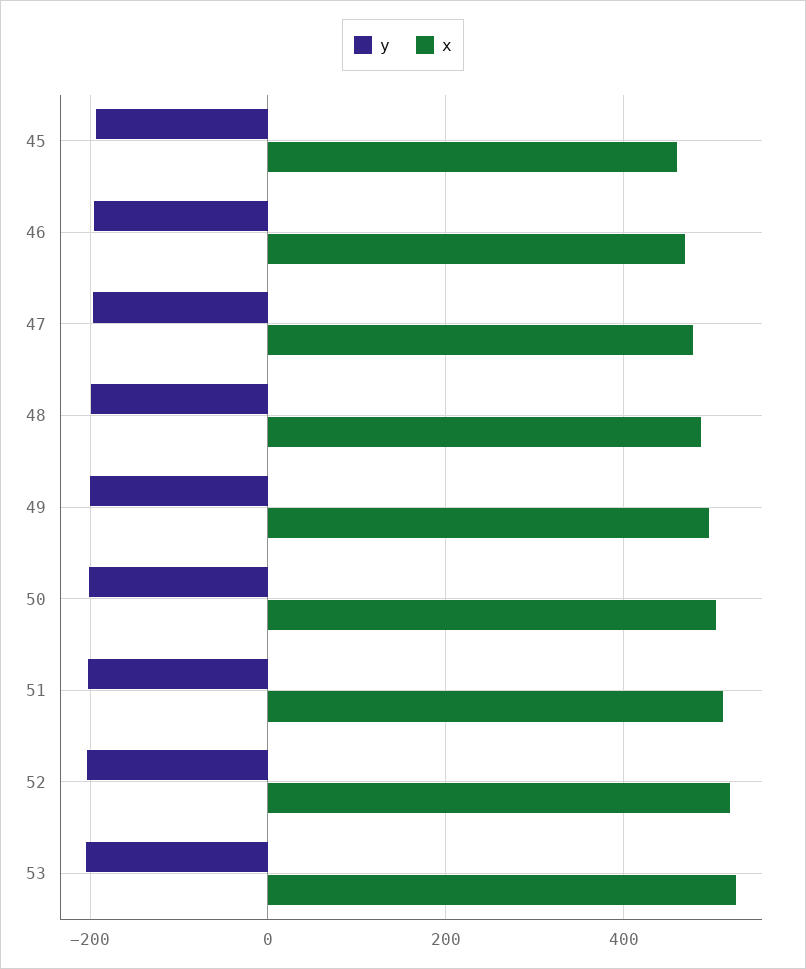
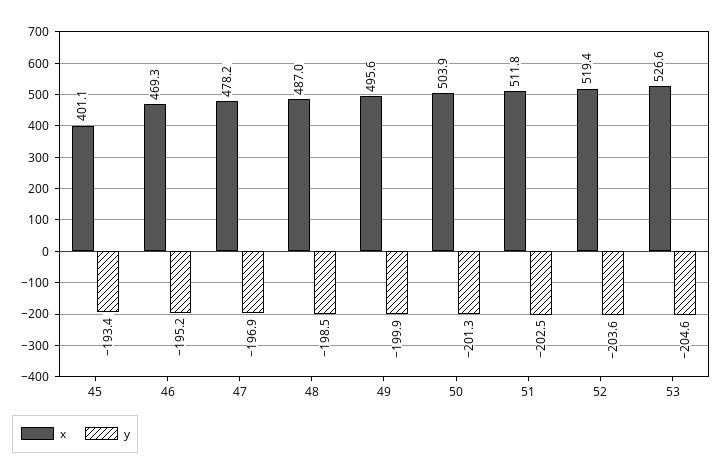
x, 45: 460 -> 401.1

